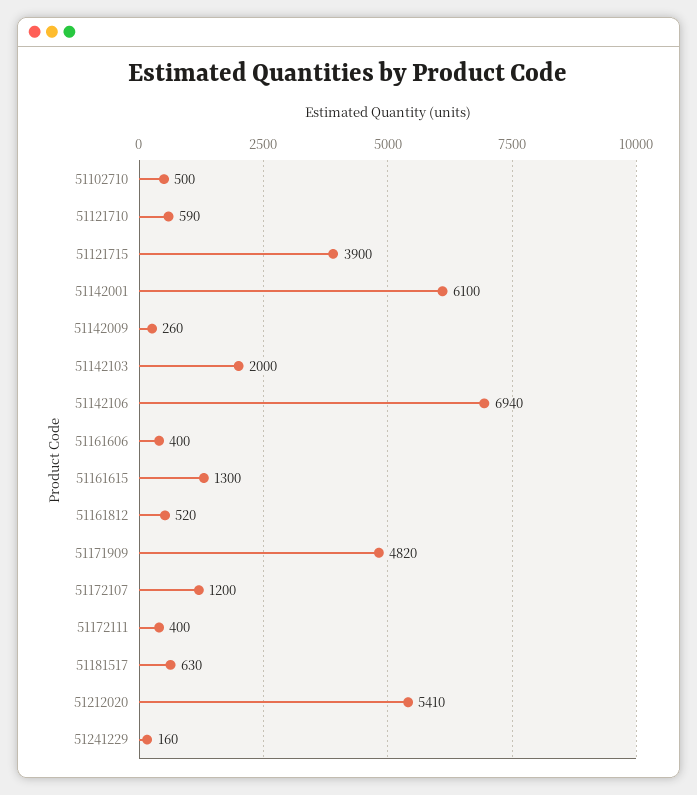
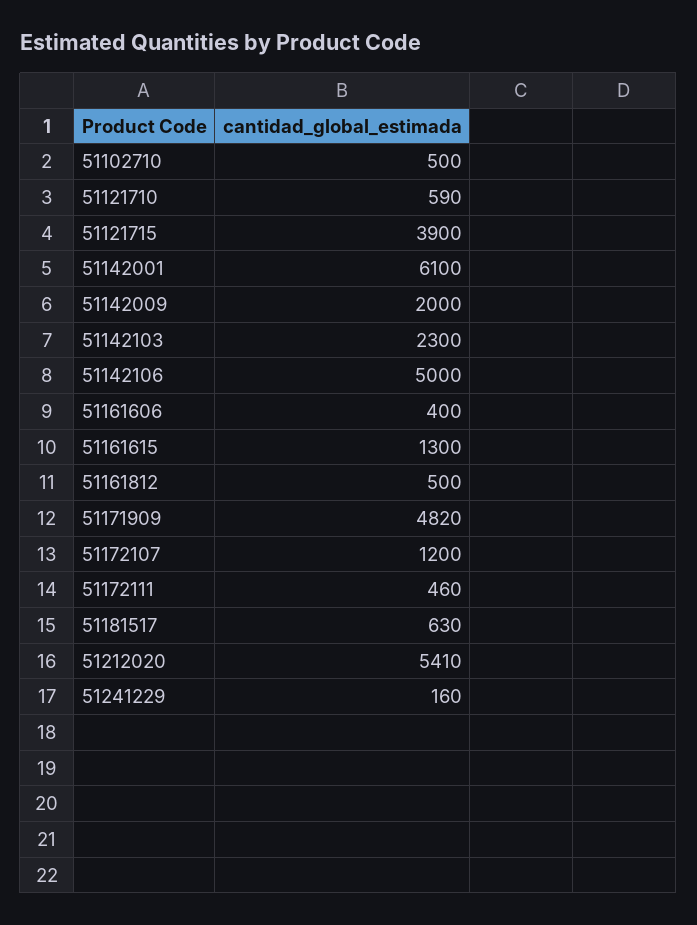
51142009: 260 -> 2000
51142103: 2000 -> 2300
51142106: 6940 -> 5000
51161812: 520 -> 500
51172111: 400 -> 460

